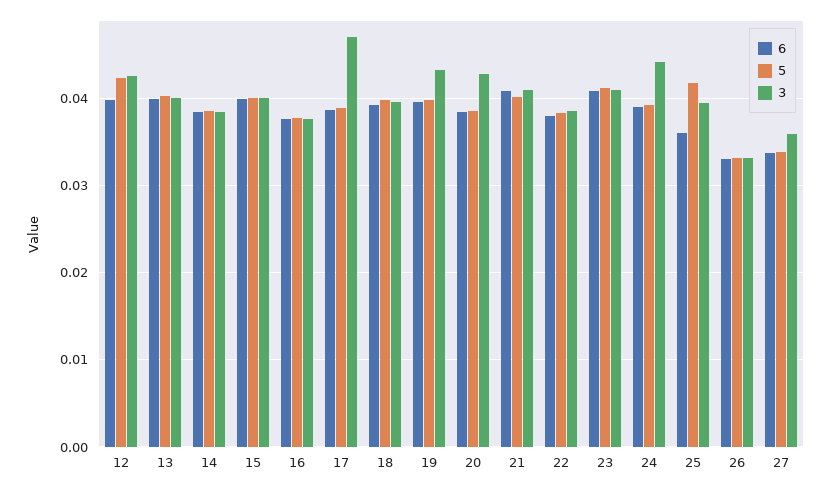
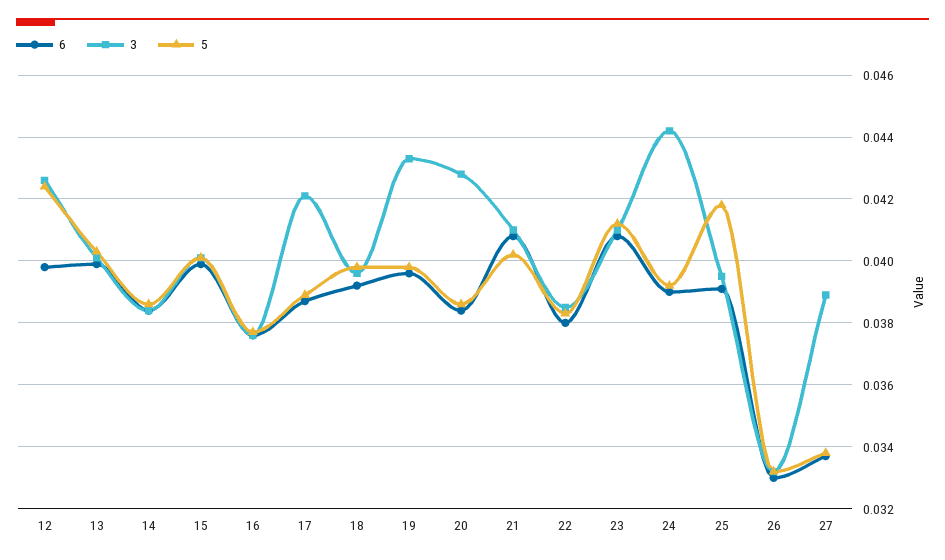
3, 17: 0.047 -> 0.042
6, 25: 0.036 -> 0.039
3, 27: 0.036 -> 0.039

